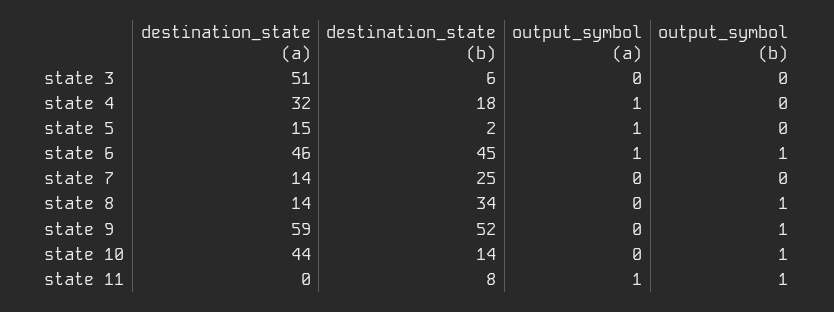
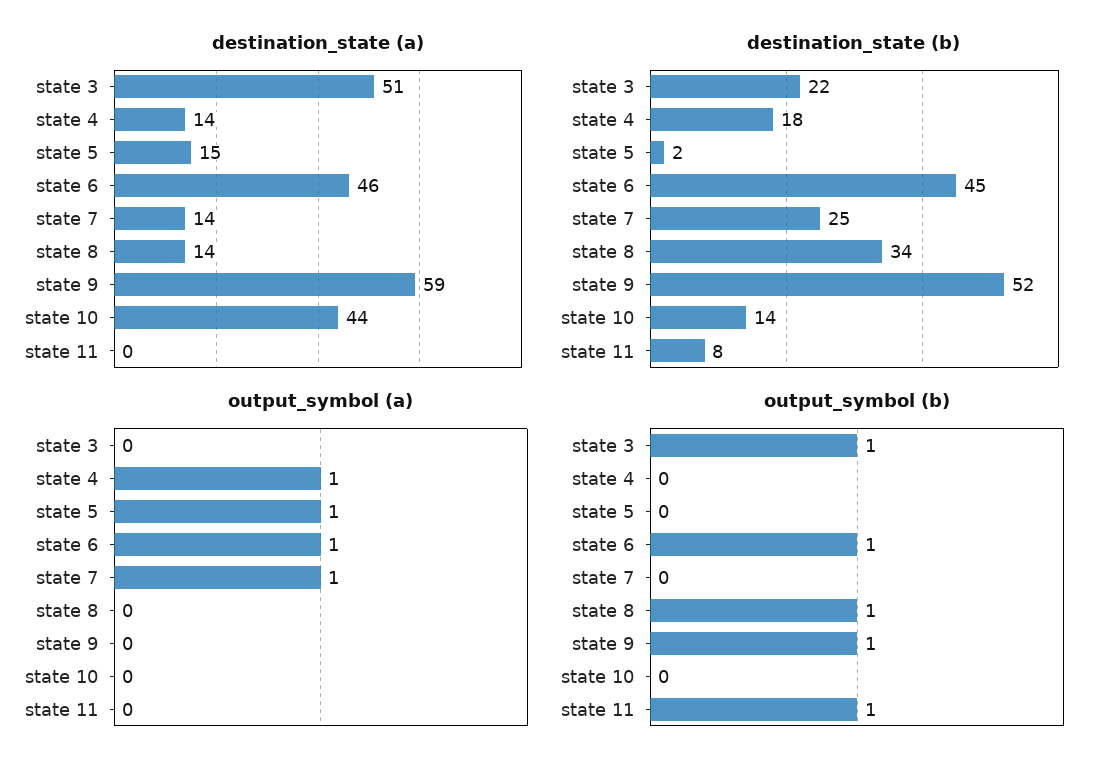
destination_state (b), state 3: 6 -> 22
output_symbol (b), state 3: 0 -> 1
destination_state (a), state 4: 32 -> 14
output_symbol (a), state 7: 0 -> 1
output_symbol (b), state 10: 1 -> 0
output_symbol (a), state 11: 1 -> 0

